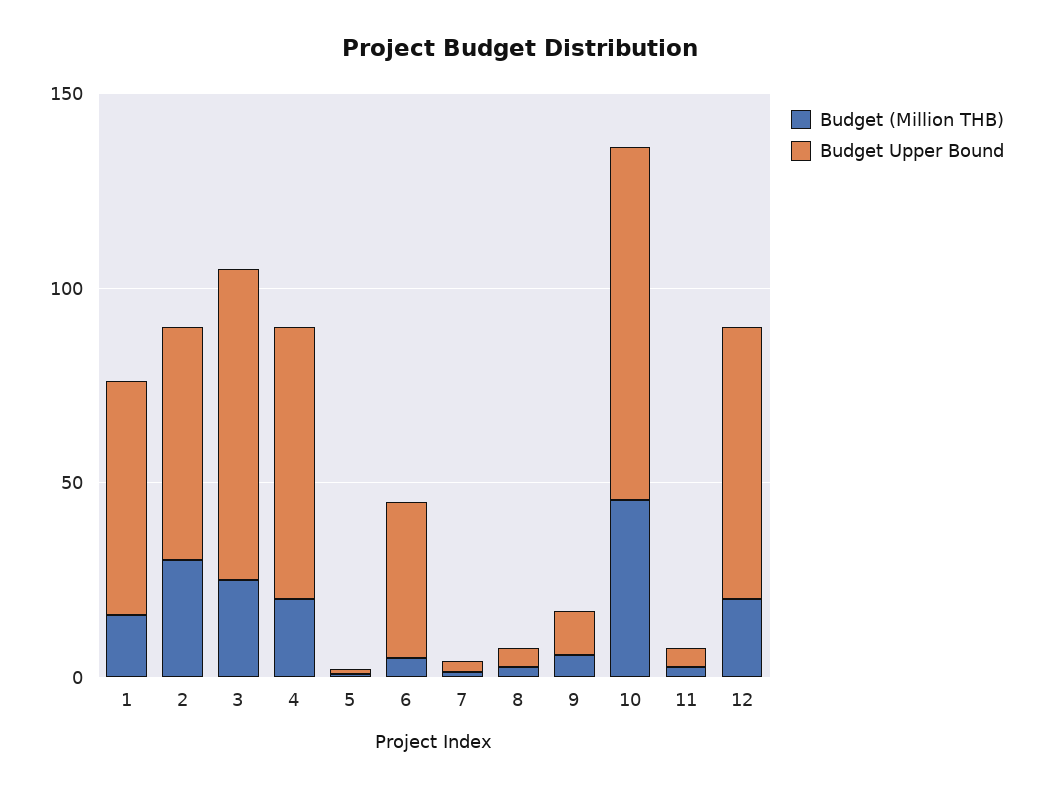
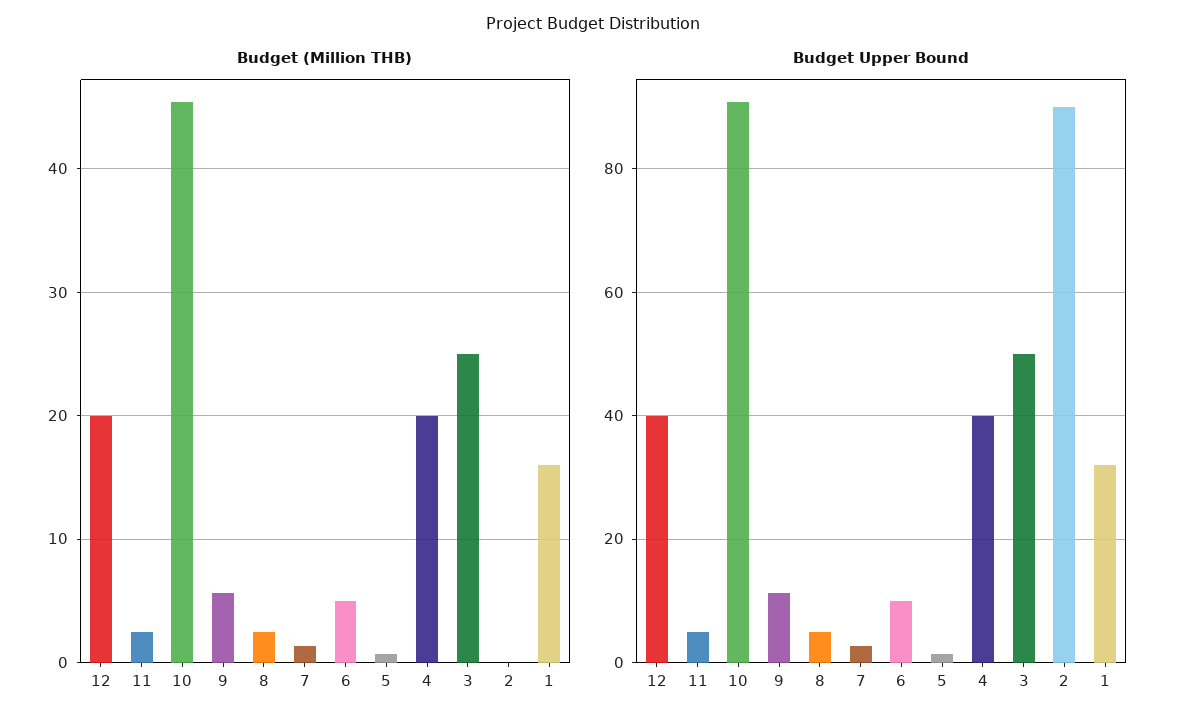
Budget Upper Bound, 1: 60 -> 32
Budget (Million THB), 2: 30 -> 0
Budget Upper Bound, 2: 60 -> 90
Budget Upper Bound, 3: 80 -> 50
Budget Upper Bound, 4: 70 -> 40
Budget Upper Bound, 6: 40 -> 10
Budget Upper Bound, 12: 70 -> 40

